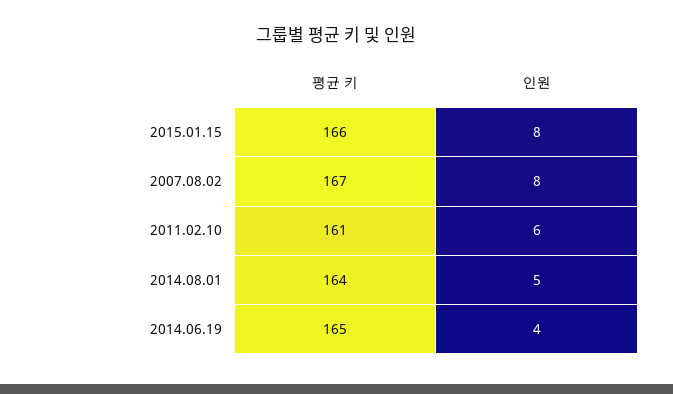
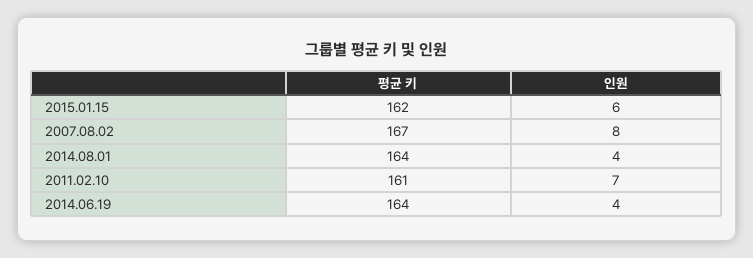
평균 키, 2015.01.15: 166 -> 162
인원, 2015.01.15: 8 -> 6
인원, 2011.02.10: 6 -> 7
인원, 2014.08.01: 5 -> 4
평균 키, 2014.06.19: 165 -> 164

